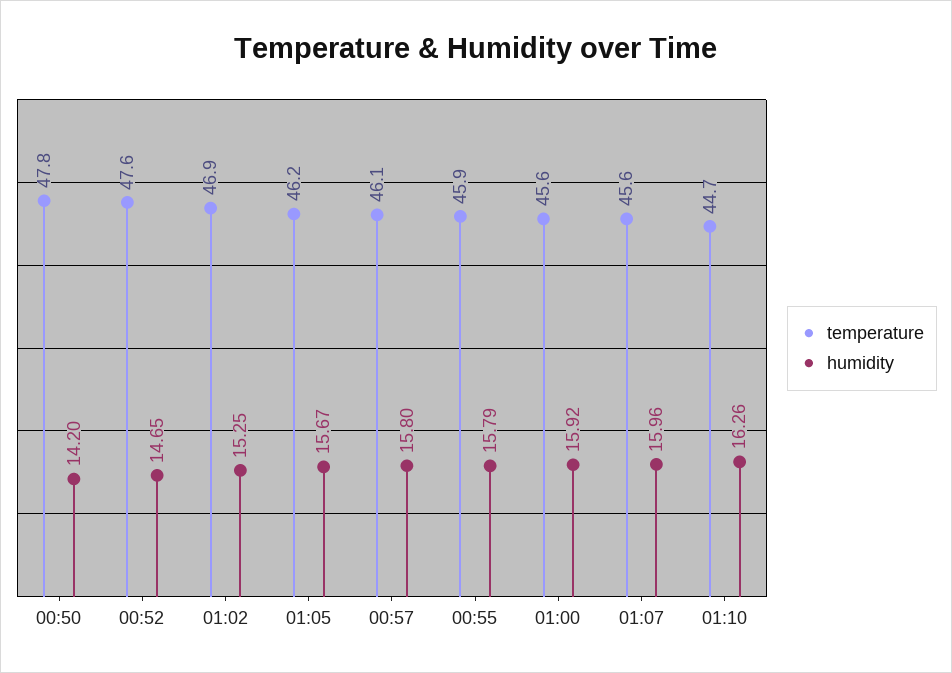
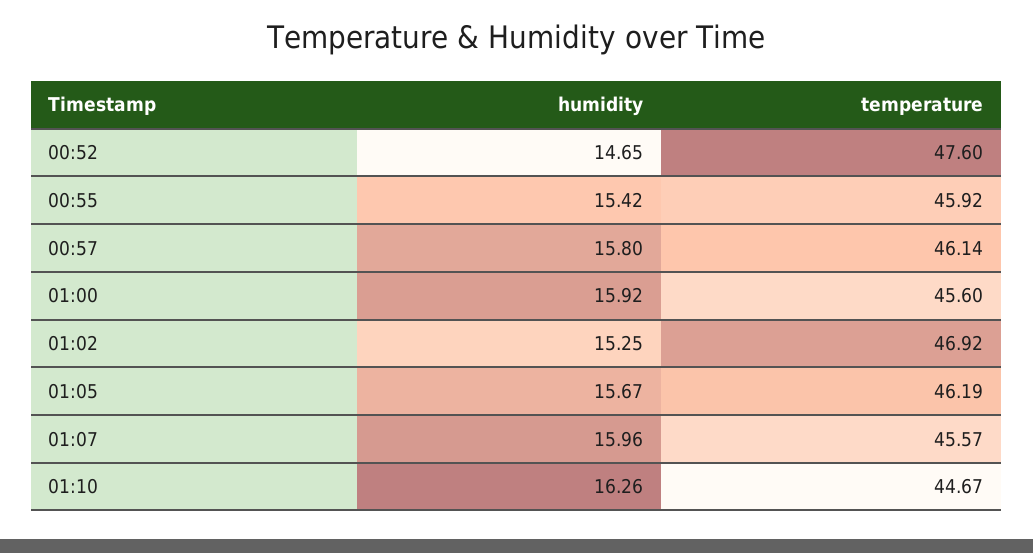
temperature, 00:50: 47.8 -> none
humidity, 00:50: 14.2 -> none
humidity, 00:55: 15.79 -> 15.42

